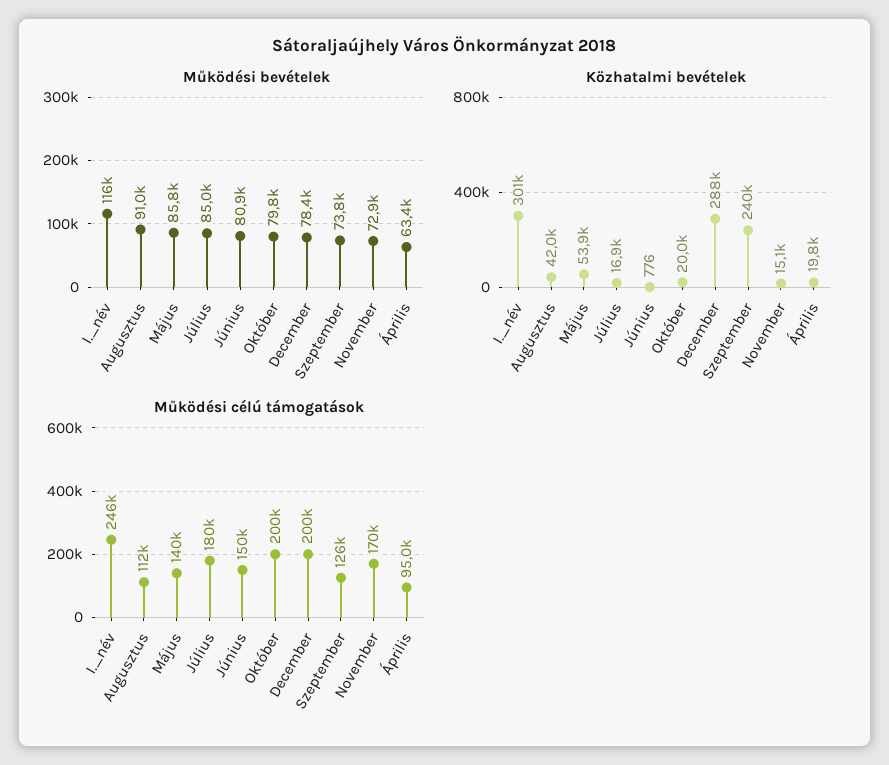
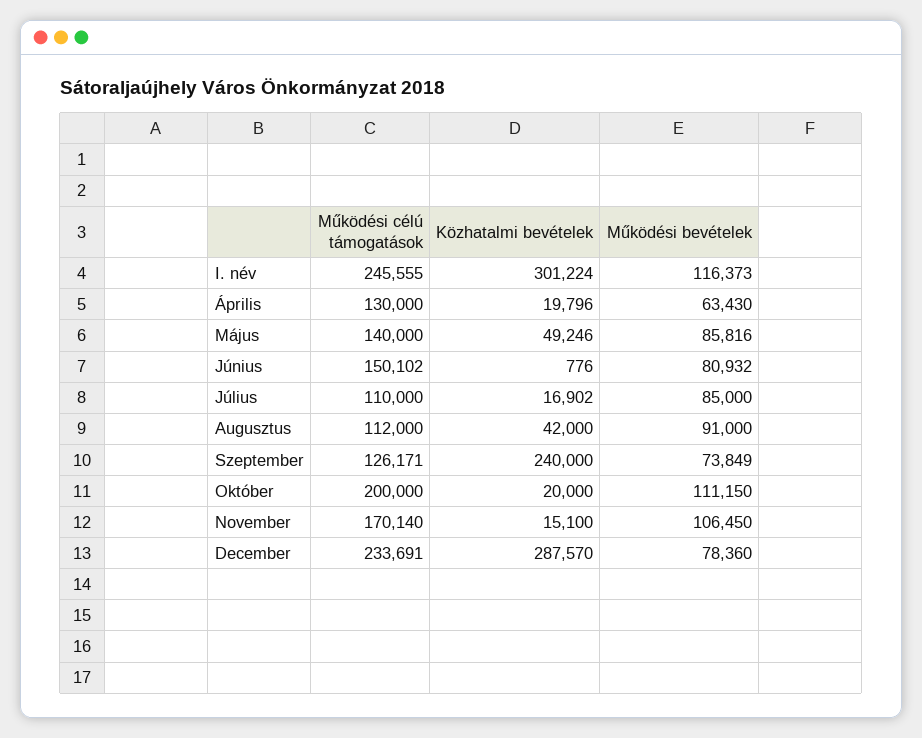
Működési bevételek, Október: 79800 -> 111150
Működési bevételek, November: 72900 -> 106450
Közhatalmi bevételek, Május: 53900 -> 49246
Működési célú támogatások, Július: 180000 -> 110000
Működési célú támogatások, December: 200000 -> 233691
Működési célú támogatások, Április: 95000 -> 130000

